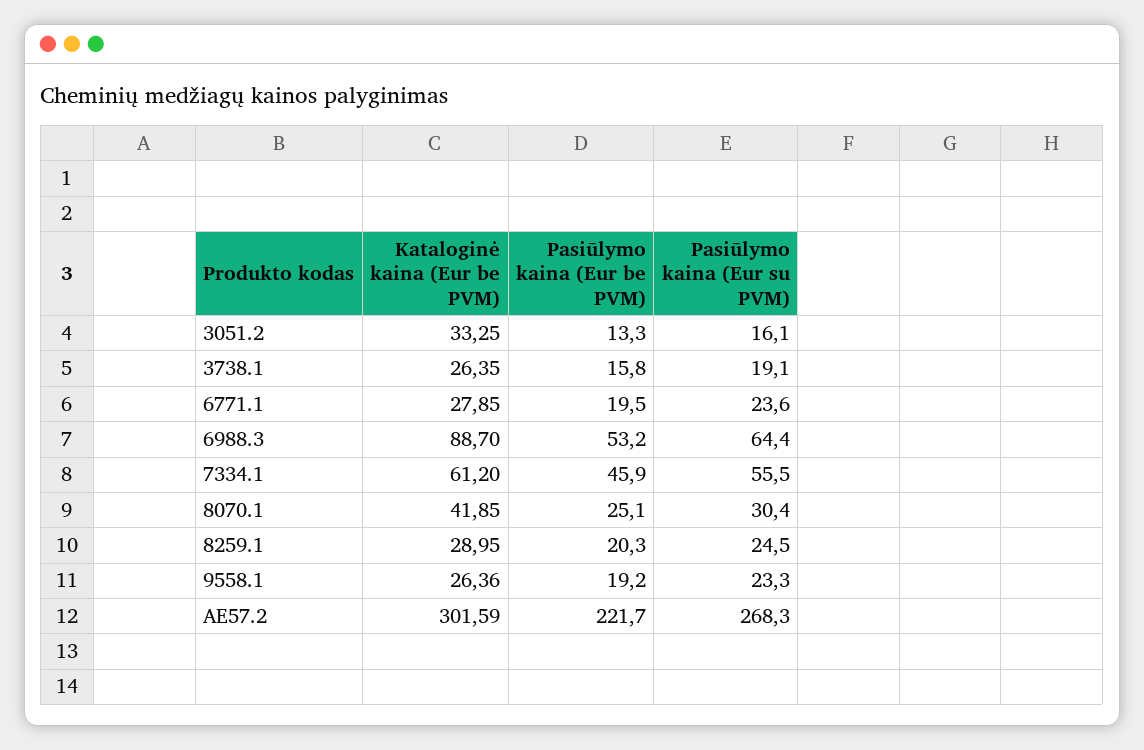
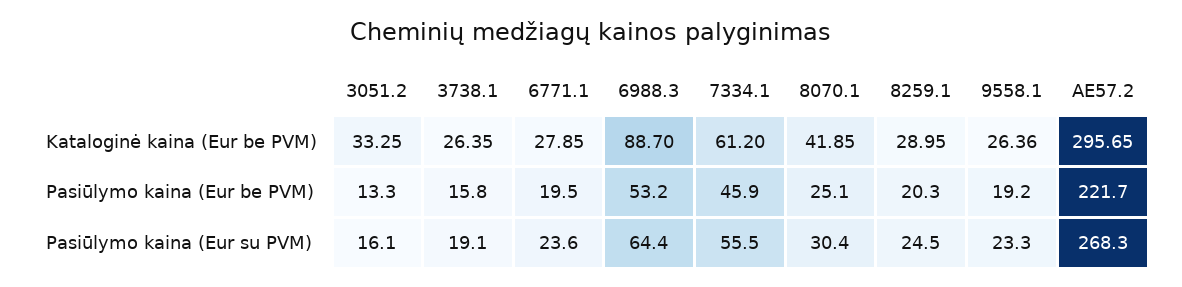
Kataloginė kaina (Eur be PVM), AE57.2: 301.59 -> 295.65

